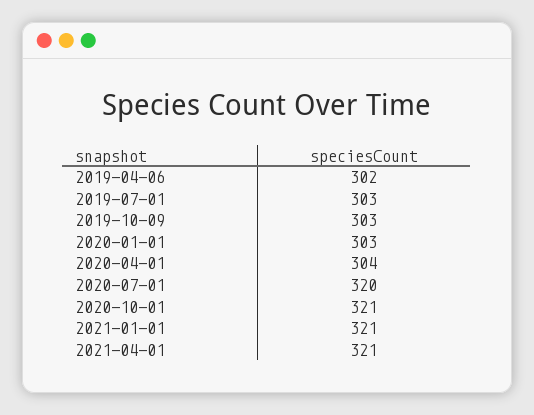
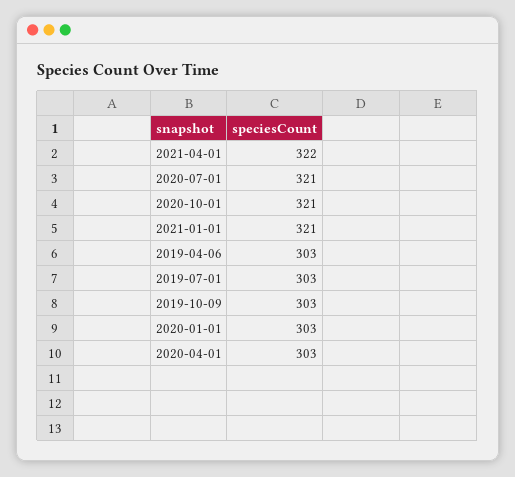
2019-04-06: 302 -> 303
2020-04-01: 304 -> 303
2020-07-01: 320 -> 321
2021-04-01: 321 -> 322

